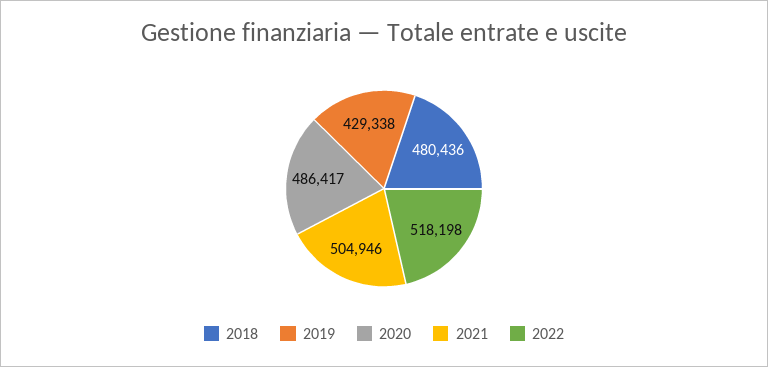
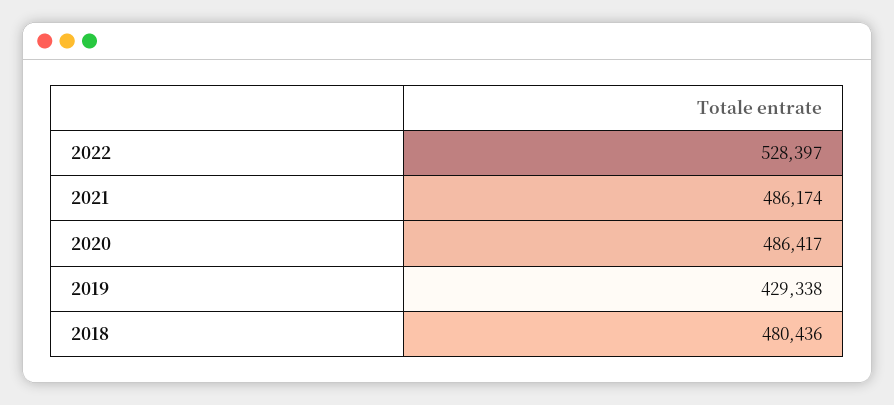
2021: 504946 -> 486174
2022: 518198 -> 528397

